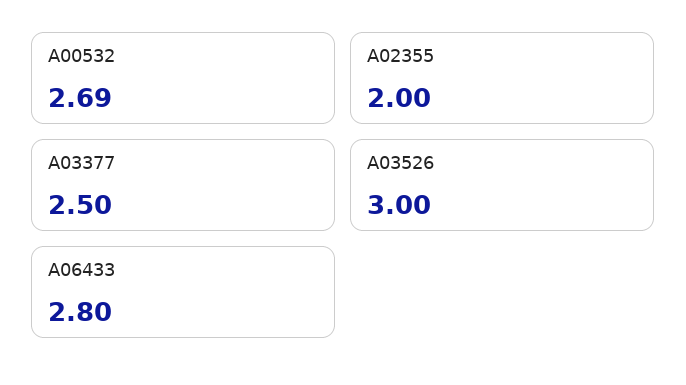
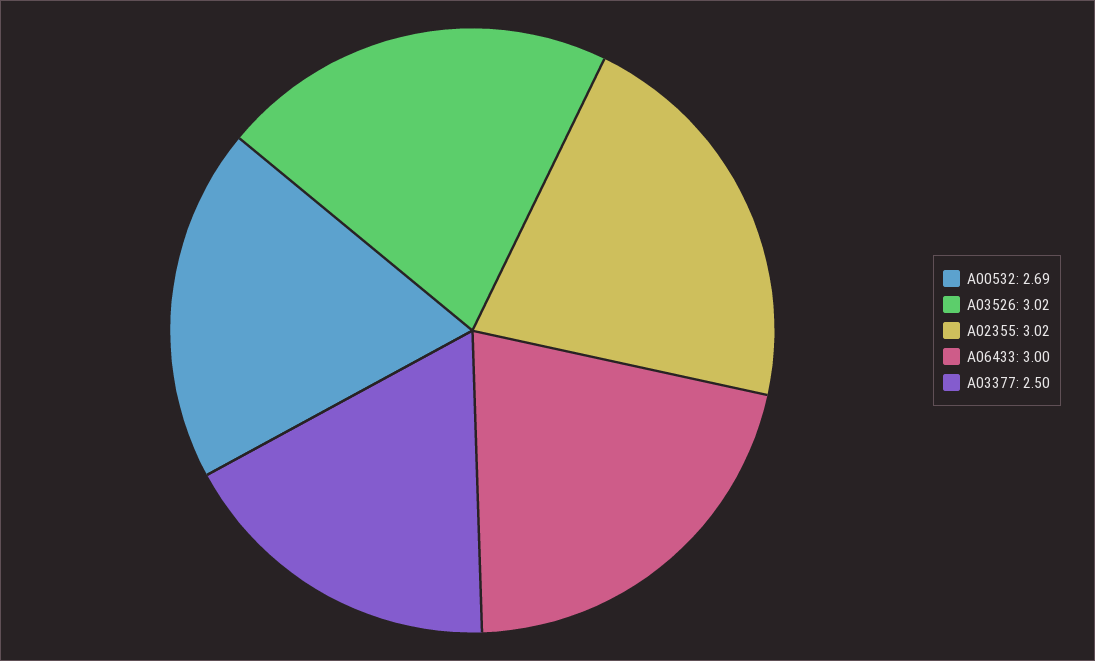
A02355: 2 -> 3.02
A03526: 3 -> 3.02
A06433: 2.8 -> 3

